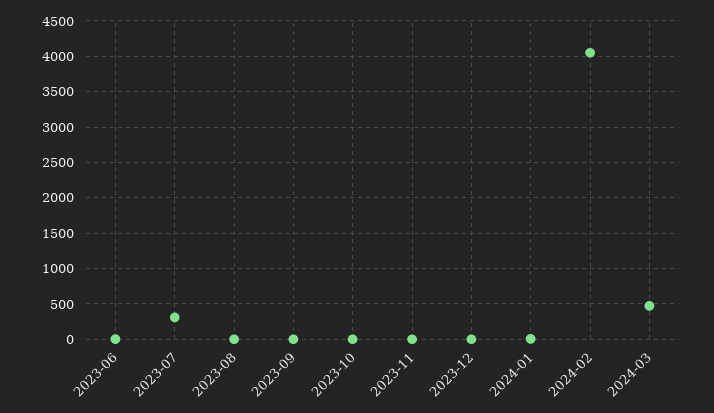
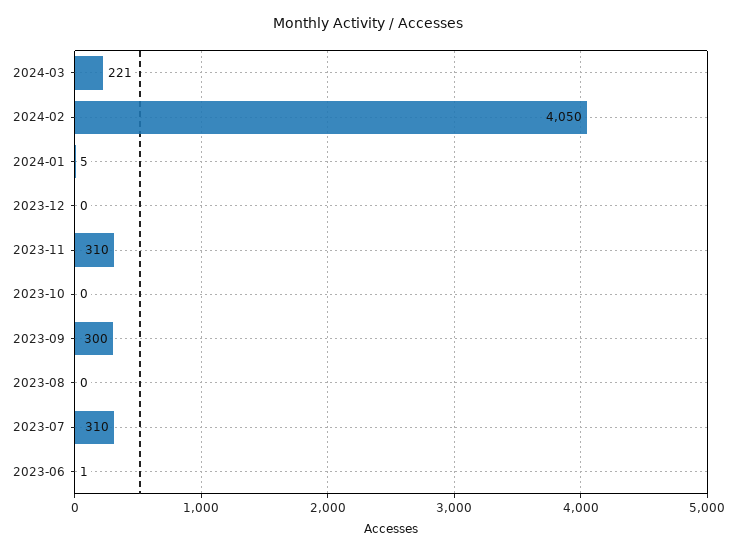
2023-09: 0 -> 300
2023-11: 0 -> 310
2024-03: 500 -> 221

